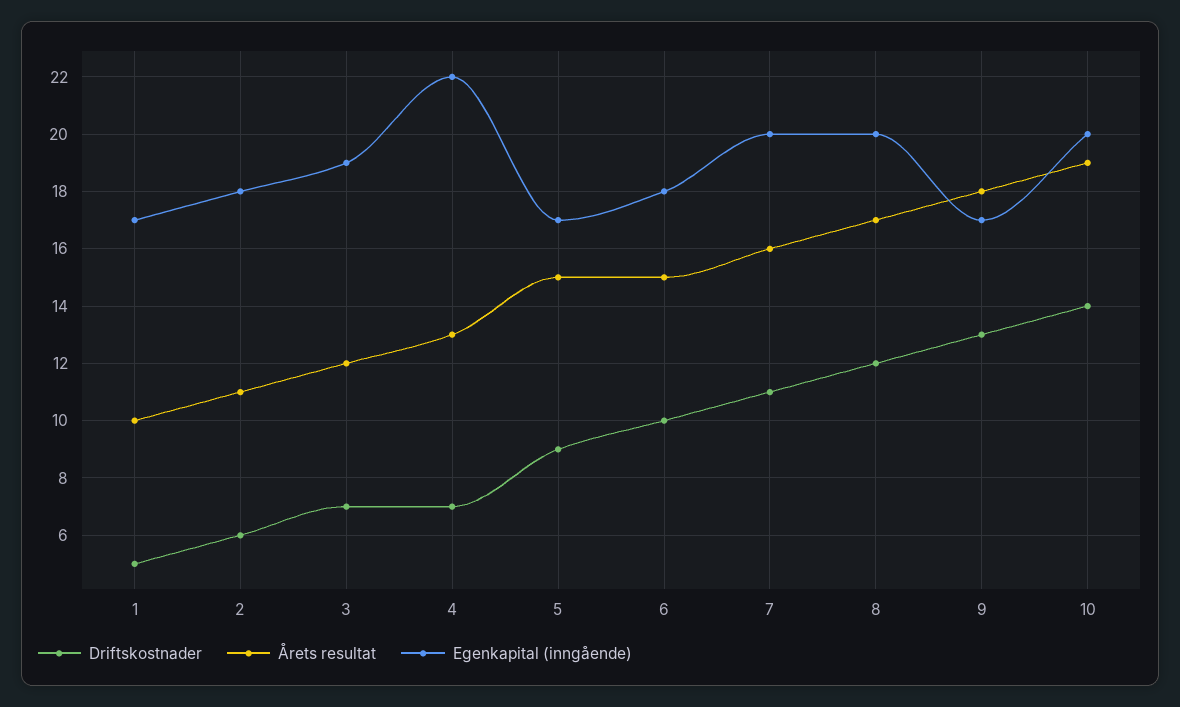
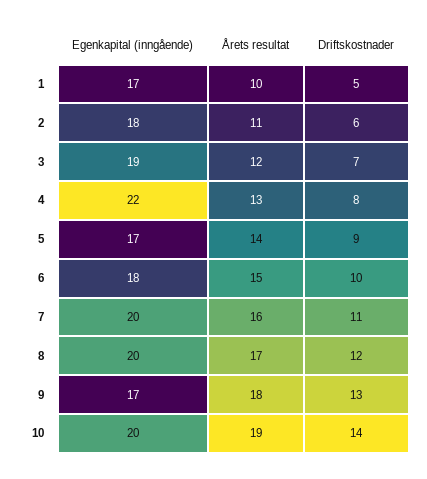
Driftskostnader, 4: 7 -> 8
Årets resultat, 5: 15 -> 14

